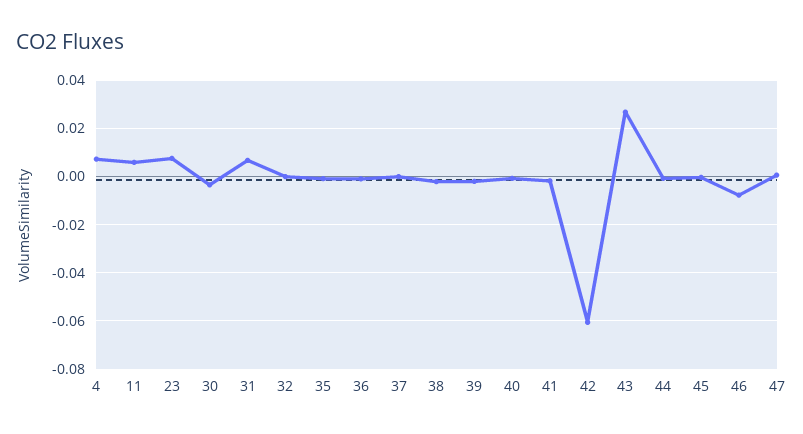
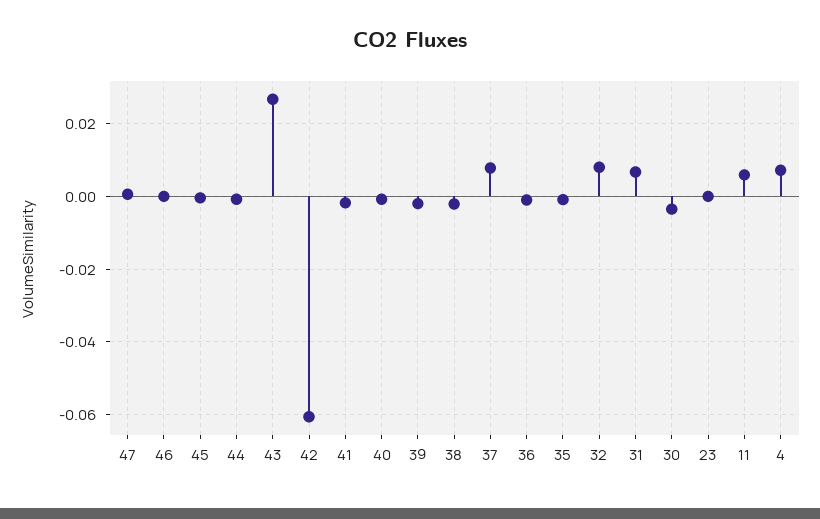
23: 0.0075 -> 0
32: 0 -> 0.008
37: 0 -> 0.008
46: -0.0075 -> 0

